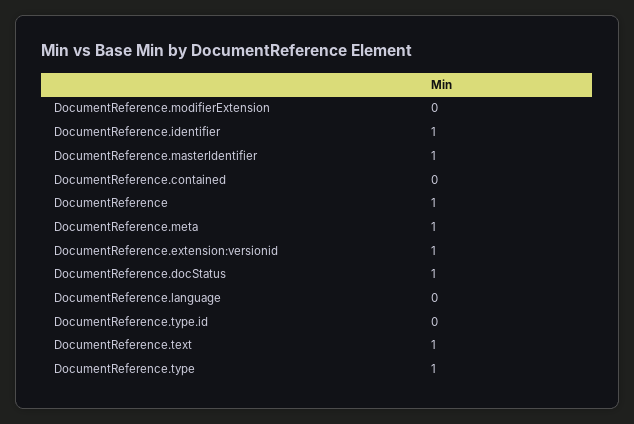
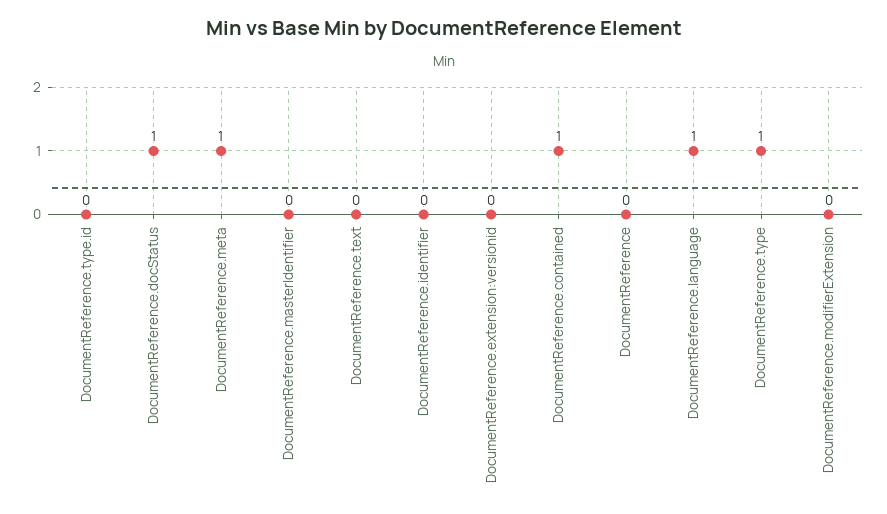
DocumentReference.identifier: 1 -> 0
DocumentReference.masterIdentifier: 1 -> 0
DocumentReference.contained: 0 -> 1
DocumentReference: 1 -> 0
DocumentReference.extension:versionid: 1 -> 0
DocumentReference.language: 0 -> 1
DocumentReference.text: 1 -> 0

